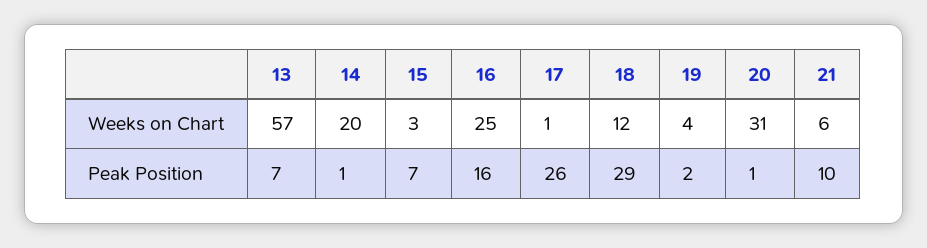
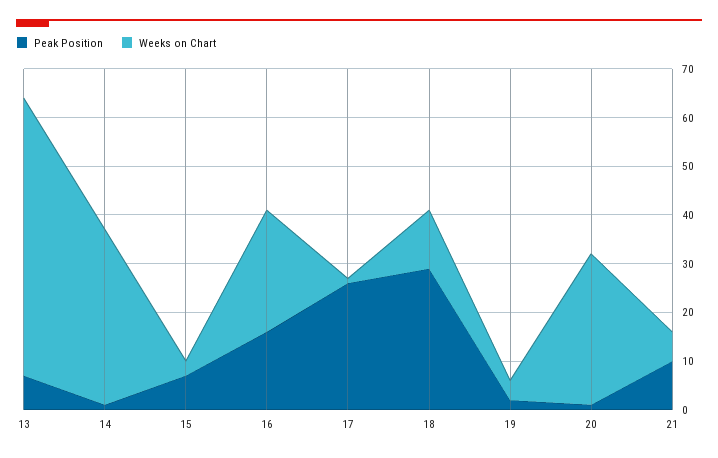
Weeks on Chart, 14: 20 -> 35

